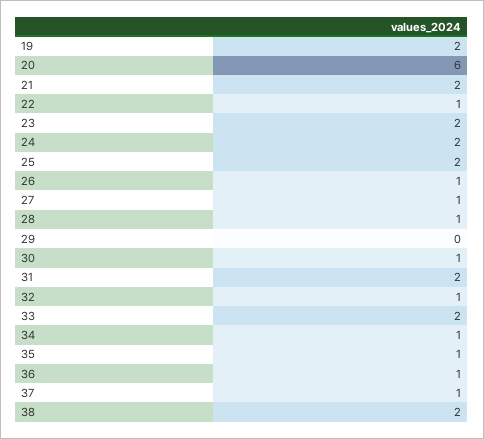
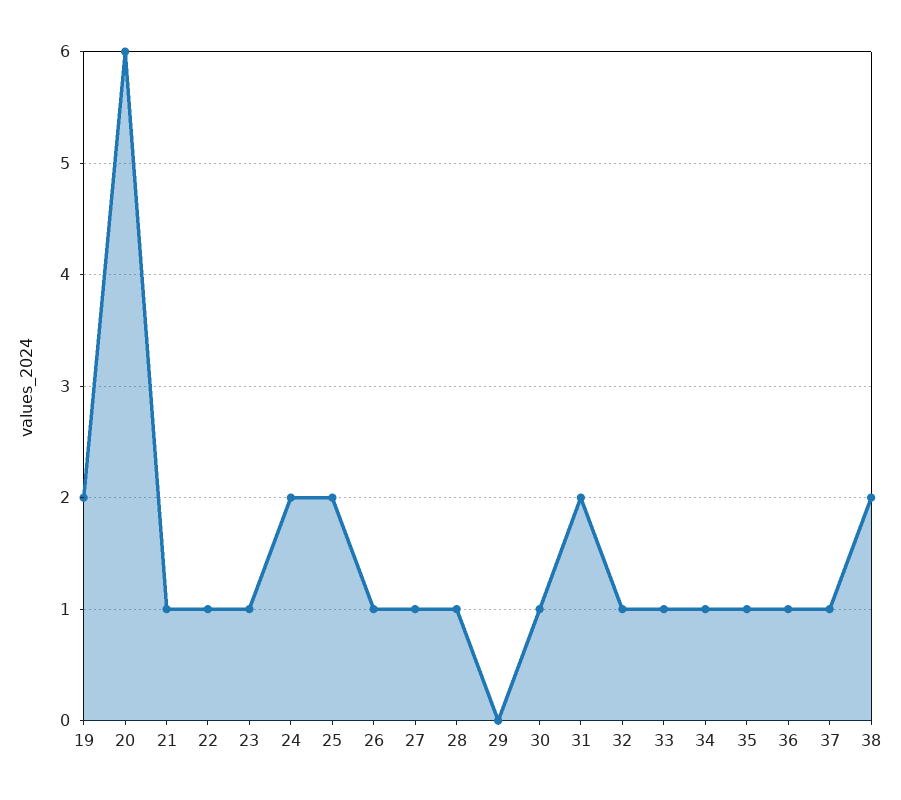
21: 2 -> 1
23: 2 -> 1
33: 2 -> 1

